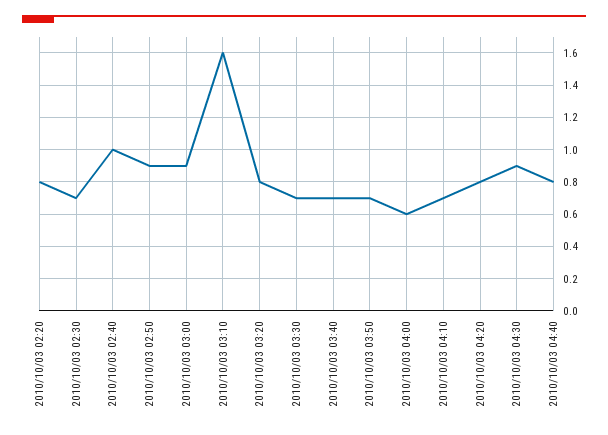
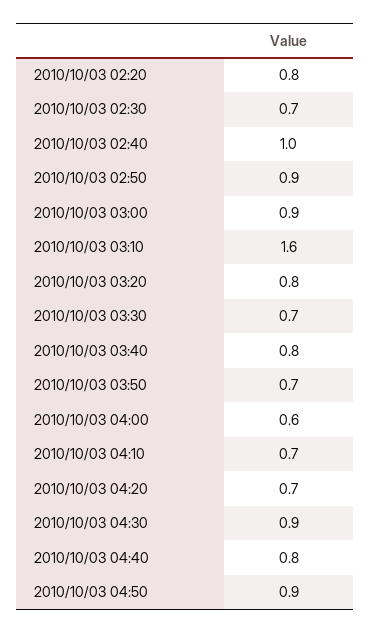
2010/10/03 03:40: 0.7 -> 0.8
2010/10/03 04:20: 0.8 -> 0.7
2010/10/03 04:50: none -> 0.9

